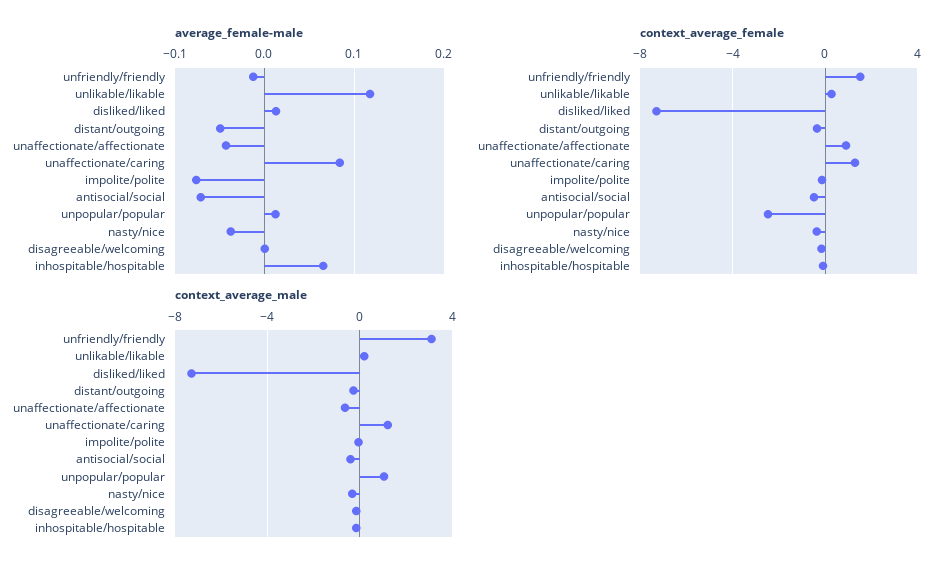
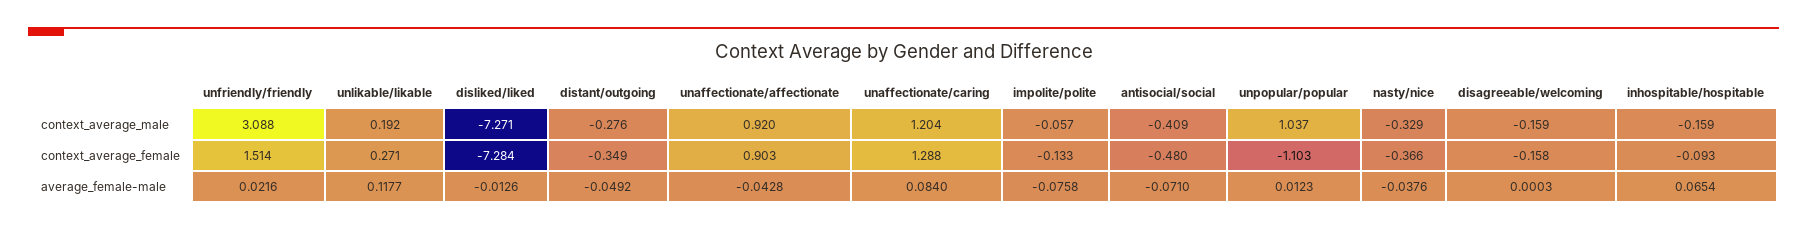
average_female-male, unfriendly/friendly: -0.01 -> 0.0216
average_female-male, disliked/liked: 0.01 -> -0.0126
context_average_female, unpopular/popular: -2.5 -> -1.103
context_average_male, unaffectionate/affectionate: -0.5 -> 0.92

